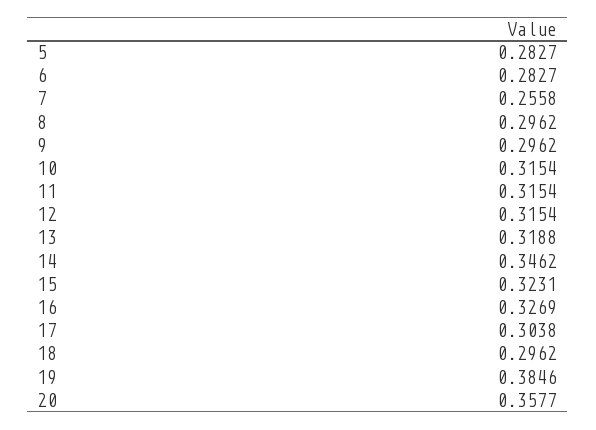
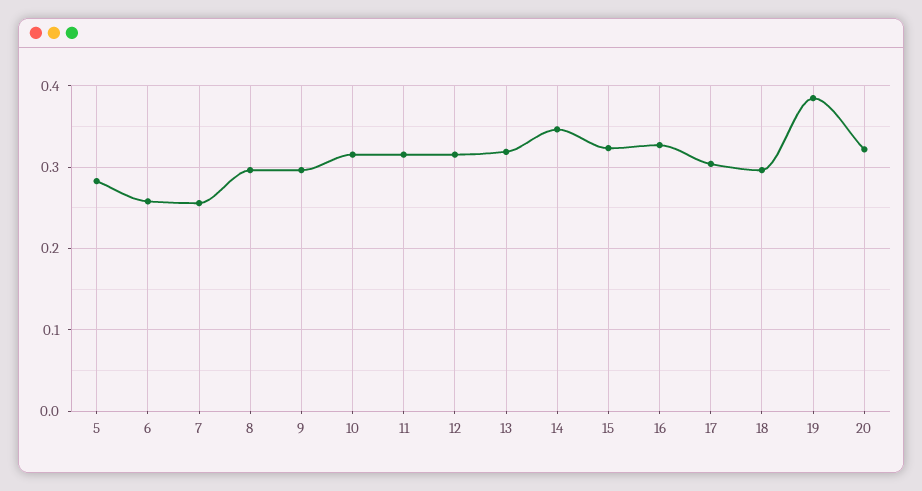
6: 0.2827 -> 0.26
20: 0.3577 -> 0.32

